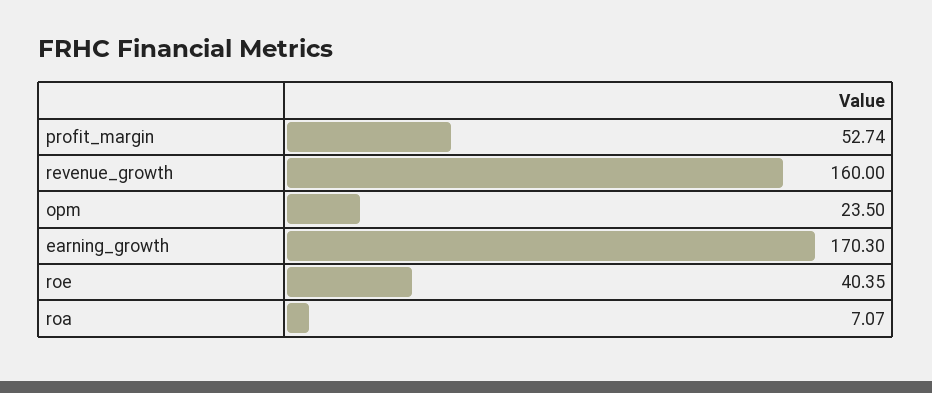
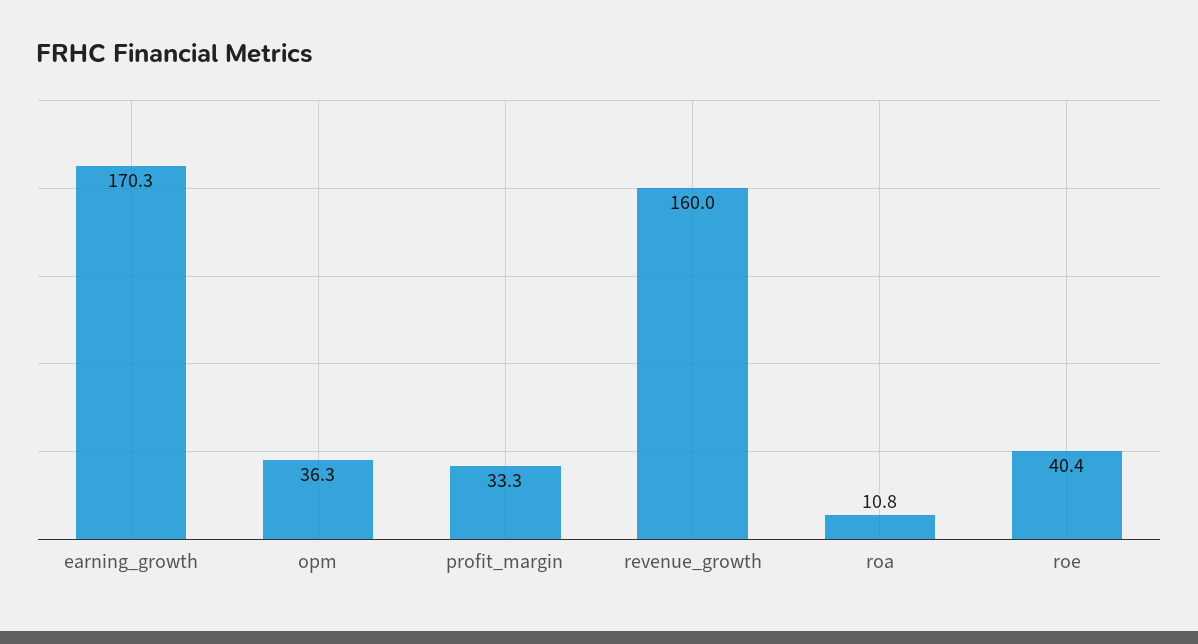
profit_margin: 52.74 -> 33.3
opm: 23.5 -> 36.3
roa: 7.07 -> 10.8

